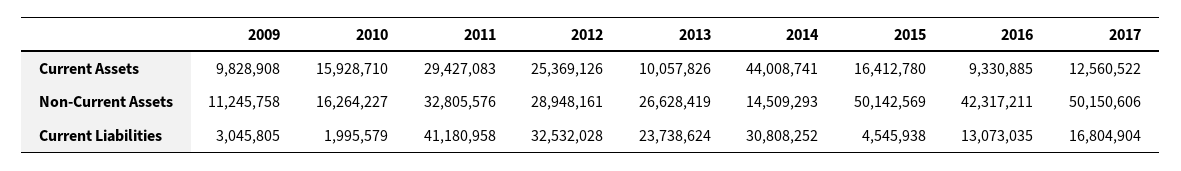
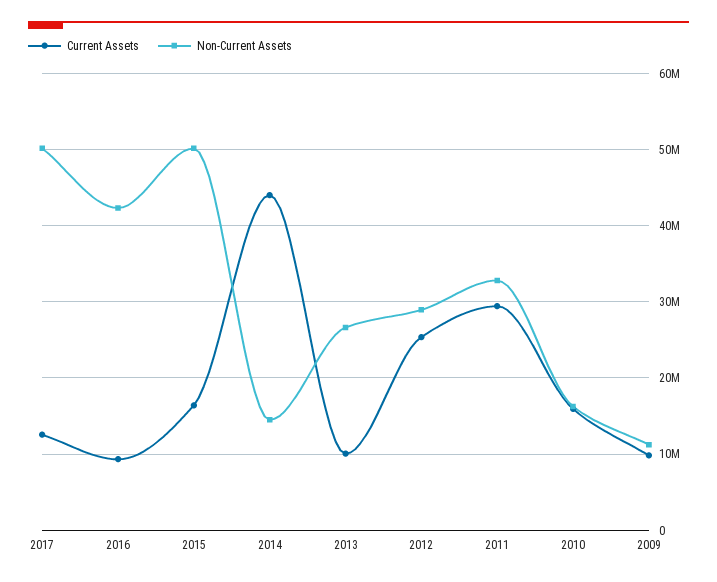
Current Liabilities, 2009: 3045805 -> none
Current Liabilities, 2010: 1995579 -> none
Current Liabilities, 2011: 41180958 -> none
Current Liabilities, 2012: 32532028 -> none
Current Liabilities, 2013: 23738624 -> none
Current Liabilities, 2014: 30808252 -> none
Current Liabilities, 2015: 4545938 -> none
Current Liabilities, 2016: 13073035 -> none
Current Liabilities, 2017: 16804904 -> none

